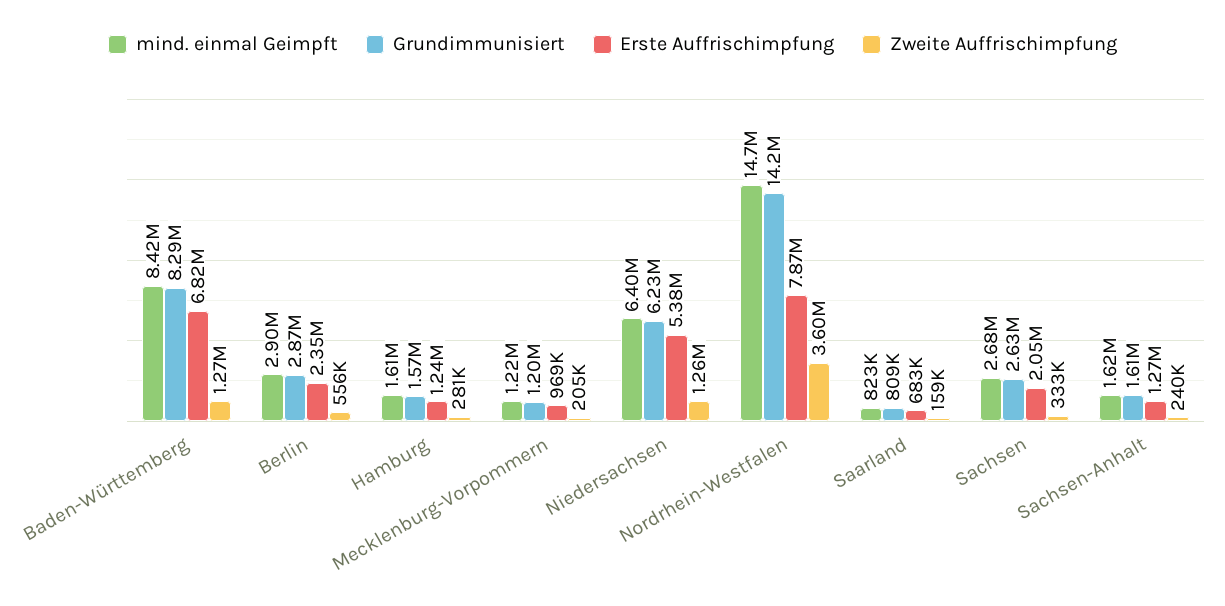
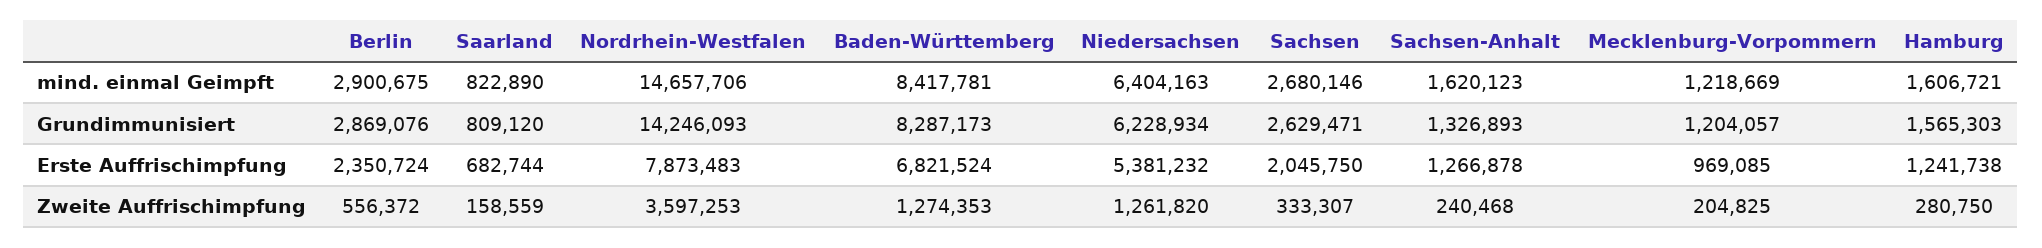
Grundimmunisiert, Sachsen-Anhalt: 1610000 -> 1326893

